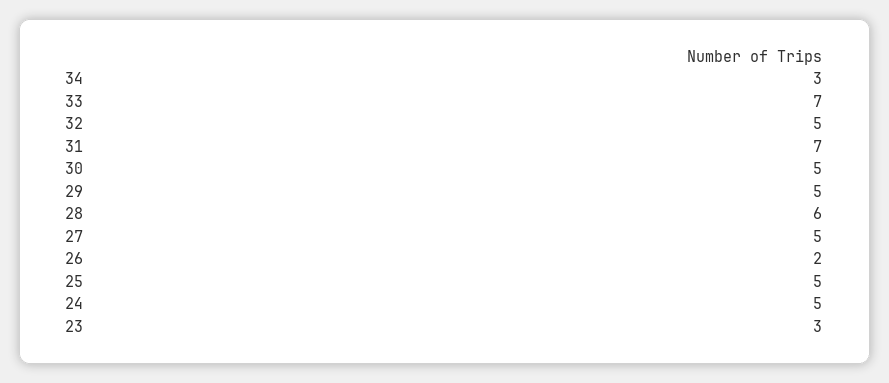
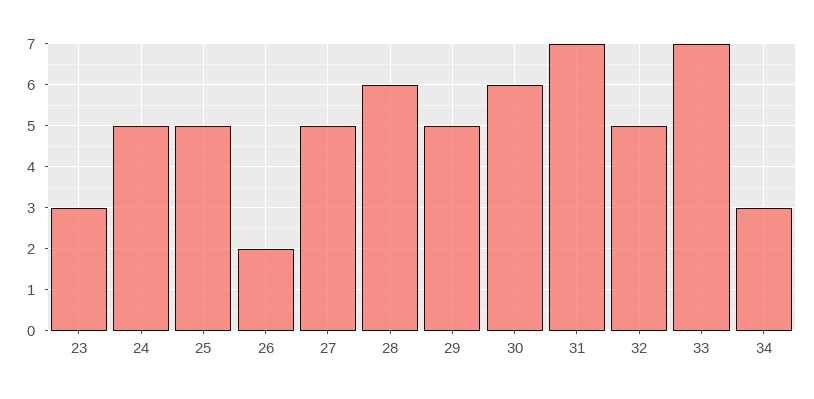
30: 5 -> 6

